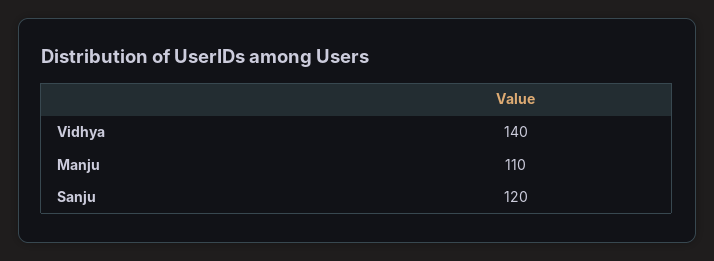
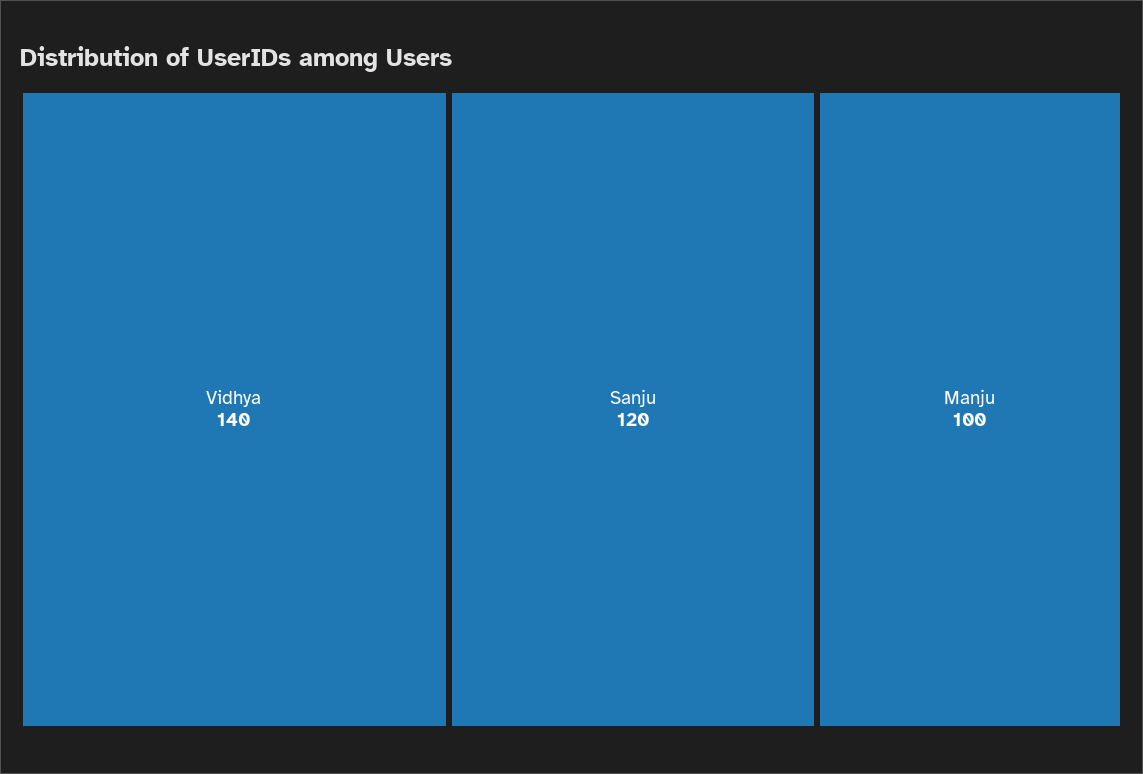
Manju: 110 -> 100

